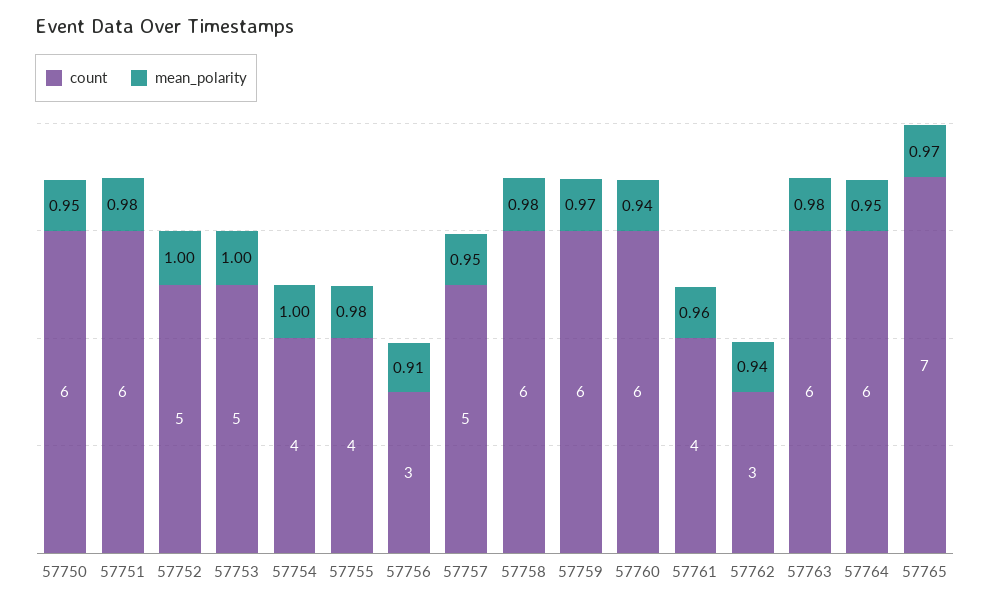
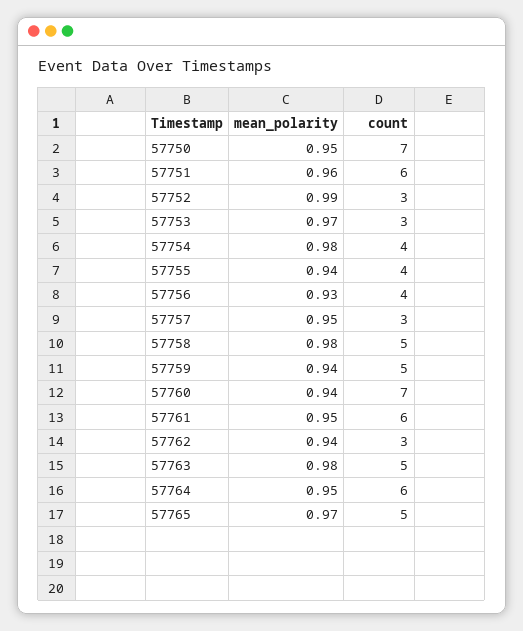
count, 57750: 6 -> 7
mean_polarity, 57751: 0.98 -> 0.96
count, 57752: 5 -> 3
mean_polarity, 57752: 1 -> 0.99
count, 57753: 5 -> 3
mean_polarity, 57753: 1 -> 0.97
mean_polarity, 57754: 1 -> 0.98
mean_polarity, 57755: 0.98 -> 0.94
count, 57756: 3 -> 4
mean_polarity, 57756: 0.91 -> 0.93
count, 57757: 5 -> 3
count, 57758: 6 -> 5
count, 57759: 6 -> 5
mean_polarity, 57759: 0.97 -> 0.94
count, 57760: 6 -> 7
count, 57761: 4 -> 6
mean_polarity, 57761: 0.96 -> 0.95
count, 57763: 6 -> 5
count, 57765: 7 -> 5

